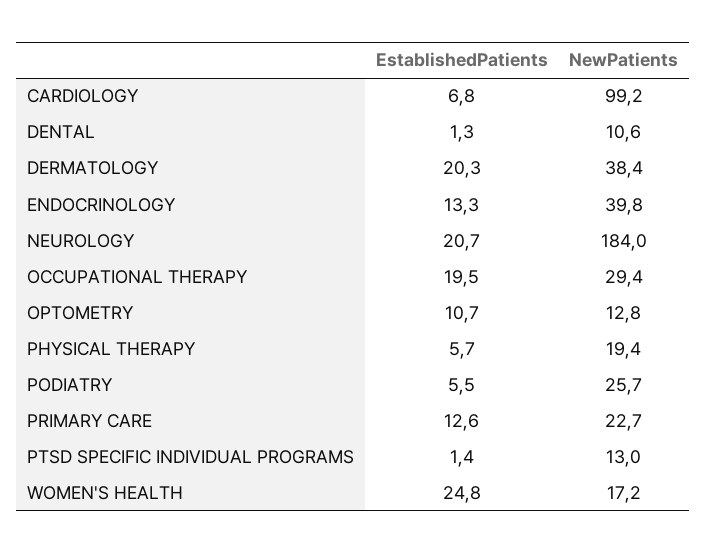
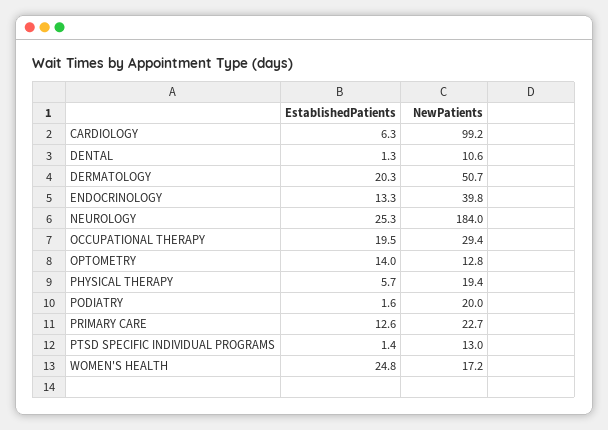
EstablishedPatients, CARDIOLOGY: 6.8 -> 6.3
NewPatients, DERMATOLOGY: 38.4 -> 50.7
EstablishedPatients, NEUROLOGY: 20.7 -> 25.3
EstablishedPatients, OPTOMETRY: 10.7 -> 14
EstablishedPatients, PODIATRY: 5.5 -> 1.6
NewPatients, PODIATRY: 25.7 -> 20

